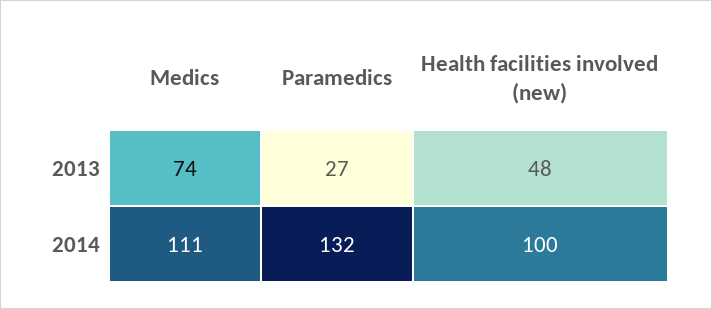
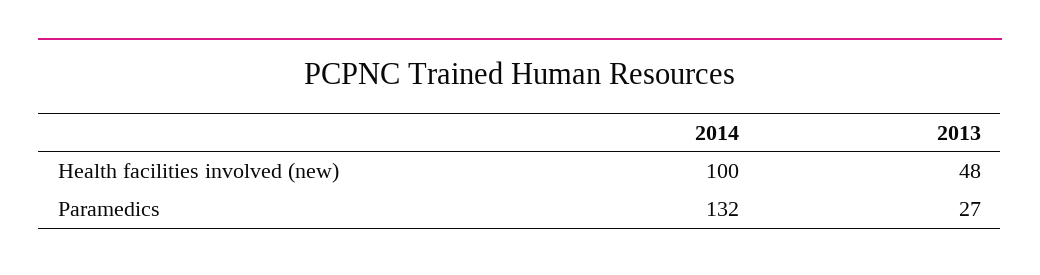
Medics, 2013: 74 -> none
Medics, 2014: 111 -> none

